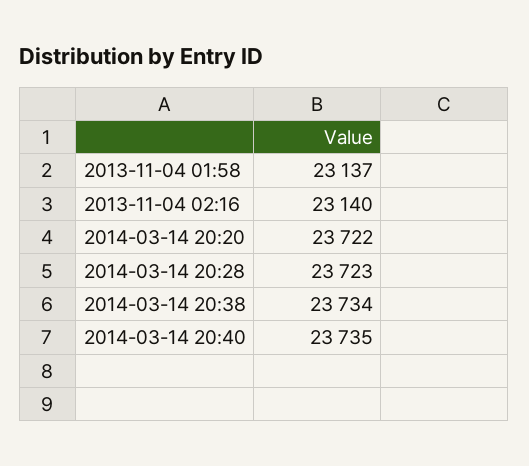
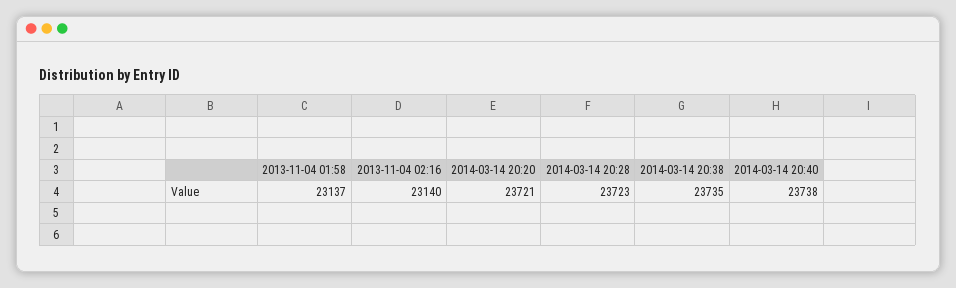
2014-03-14 20:20: 23722 -> 23721
2014-03-14 20:38: 23734 -> 23735
2014-03-14 20:40: 23735 -> 23738

